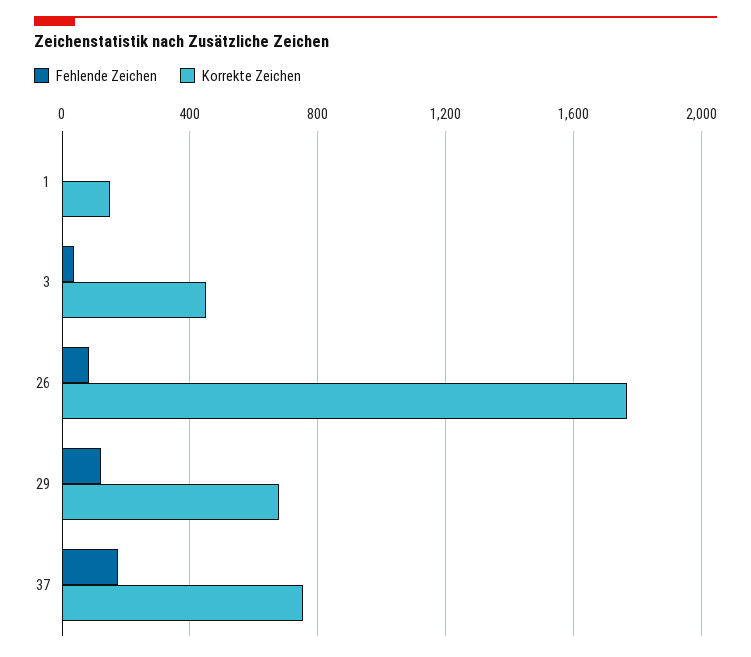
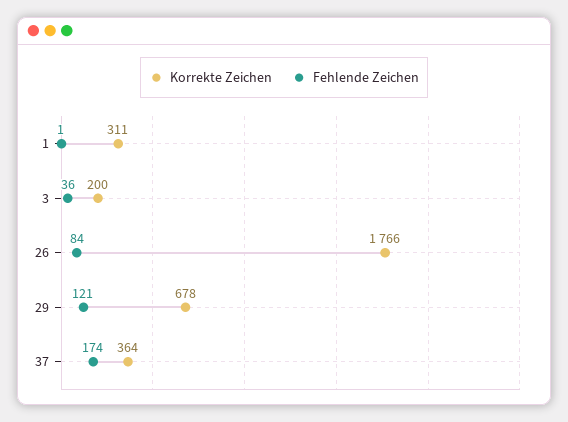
Korrekte Zeichen, 1: 150 -> 311
Korrekte Zeichen, 3: 450 -> 200
Korrekte Zeichen, 37: 750 -> 364

